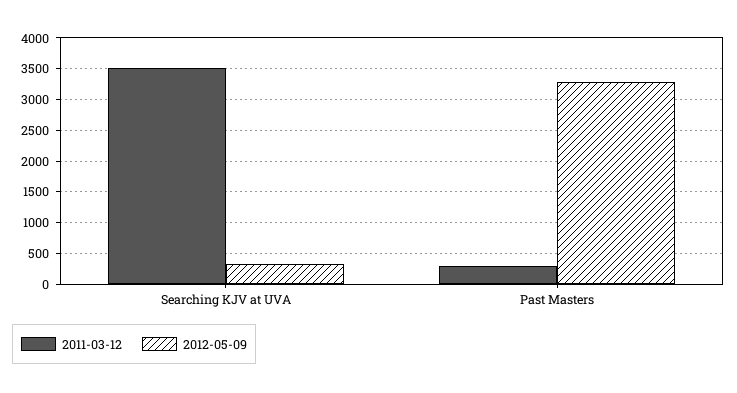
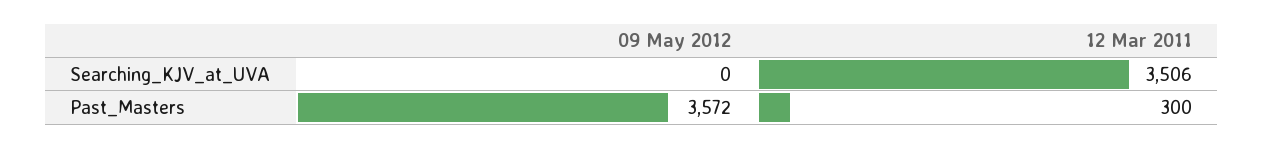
2012-05-09, Searching KJV at UVA: 300 -> 0
2012-05-09, Past Masters: 3300 -> 3572

